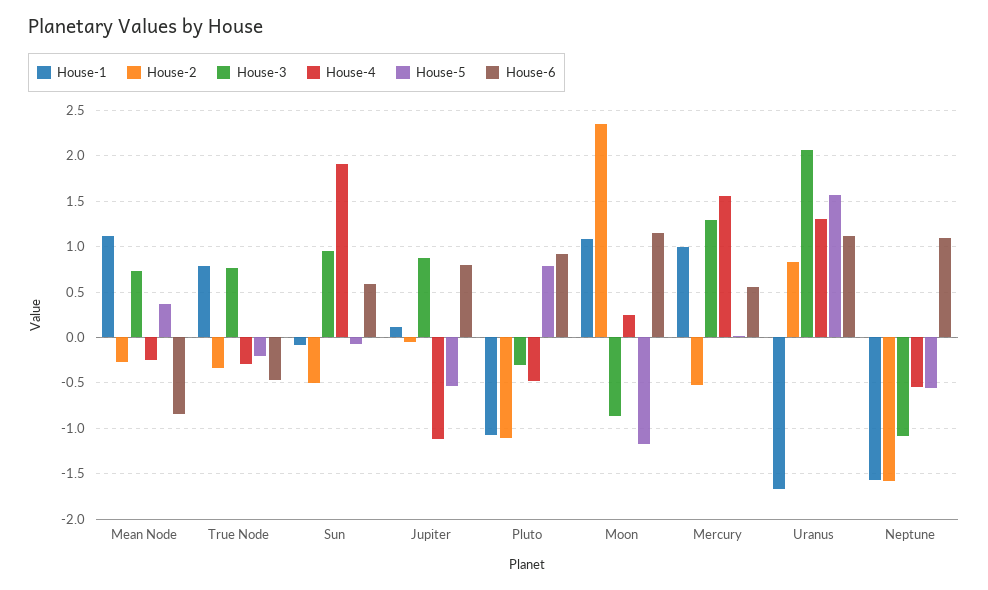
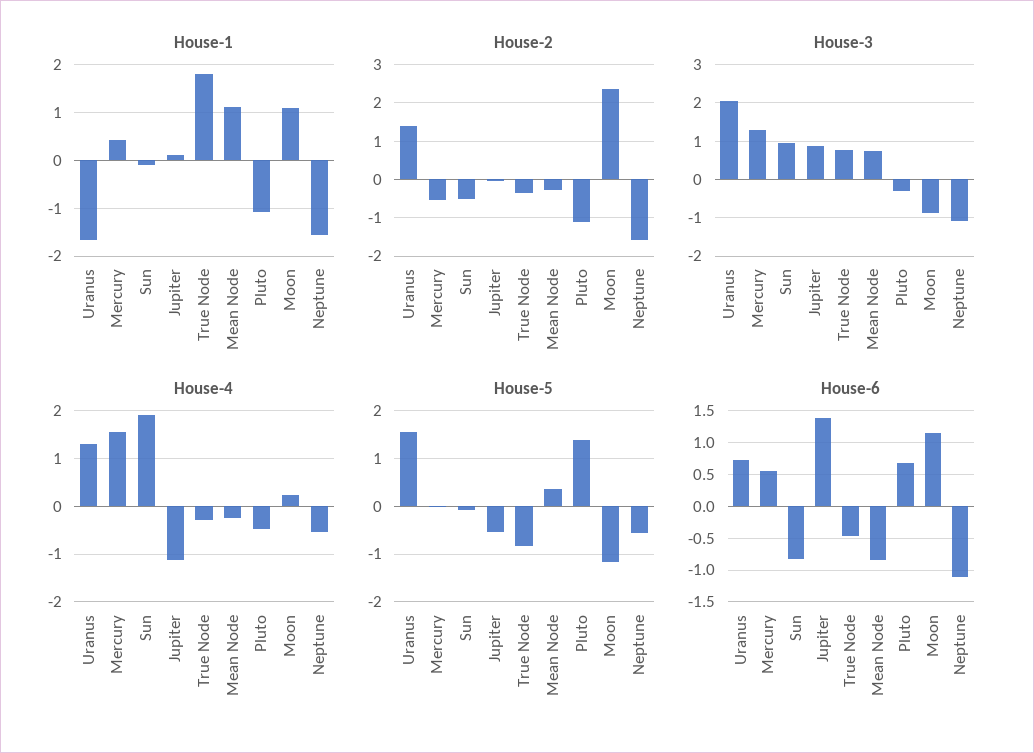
House-1, True Node: 0.8 -> 1.8
House-5, True Node: -0.2 -> -0.8
House-6, Sun: 0.6 -> -0.8
House-6, Jupiter: 0.8 -> 1.4
House-5, Pluto: 0.8 -> 1.4
House-6, Pluto: 0.9 -> 0.7
House-1, Mercury: 1 -> 0.4
House-2, Uranus: 0.8 -> 1.4
House-6, Uranus: 1.1 -> 0.7
House-6, Neptune: 1.1 -> -1.1

